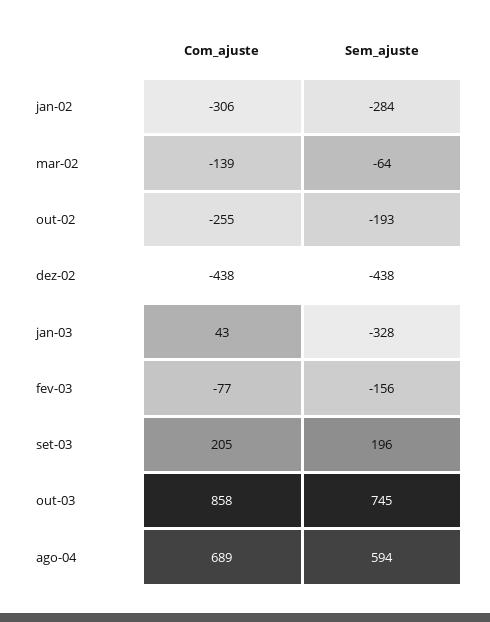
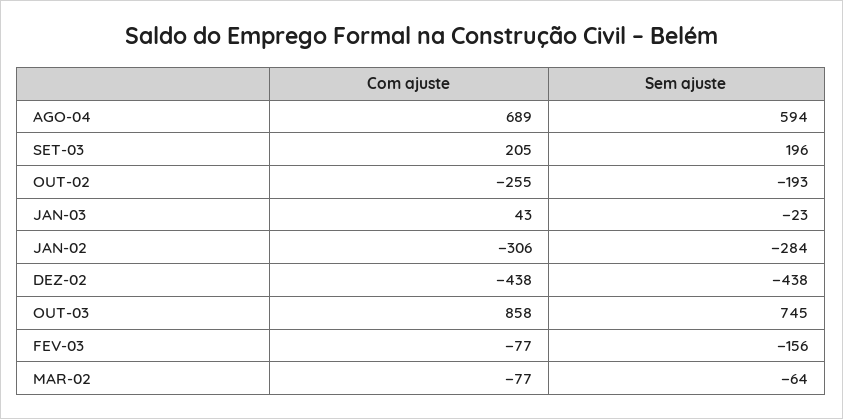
Com_ajuste, mar-02: -139 -> -77
Sem_ajuste, jan-03: -328 -> -23

